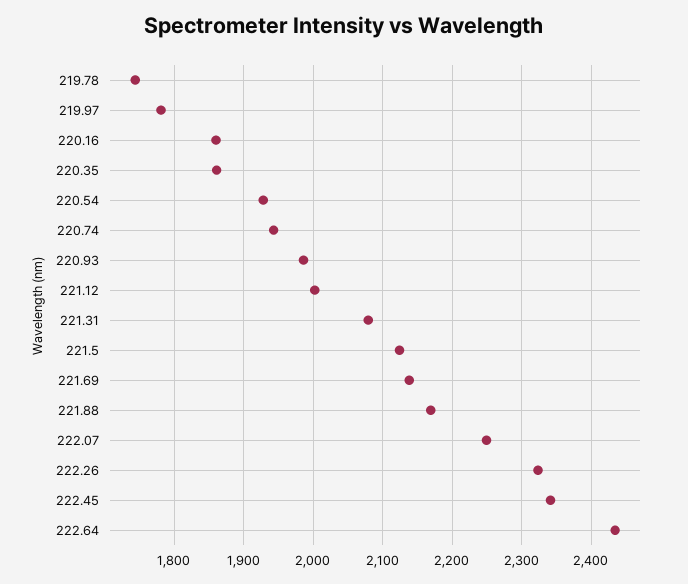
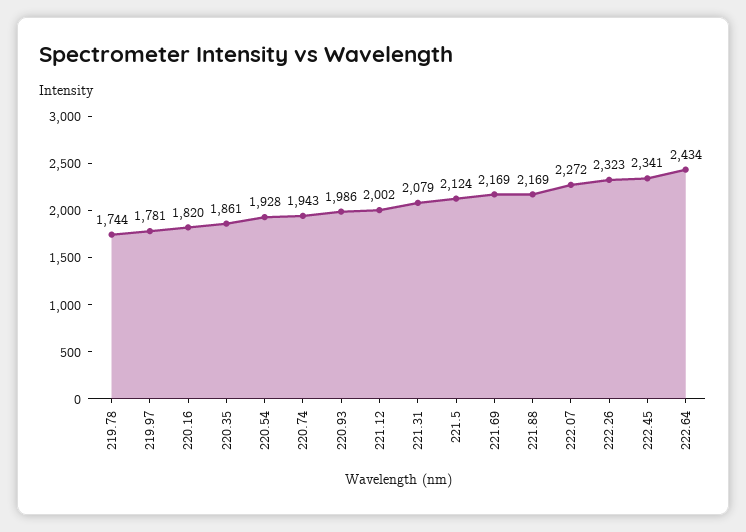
220.16: 1860 -> 1820
221.69: 2140 -> 2169
222.07: 2250 -> 2272

